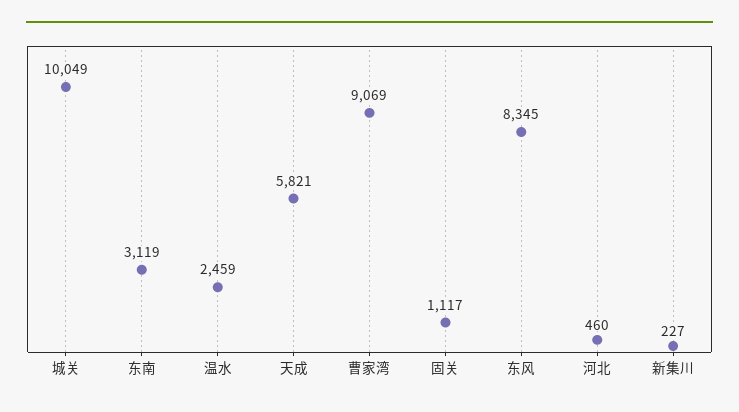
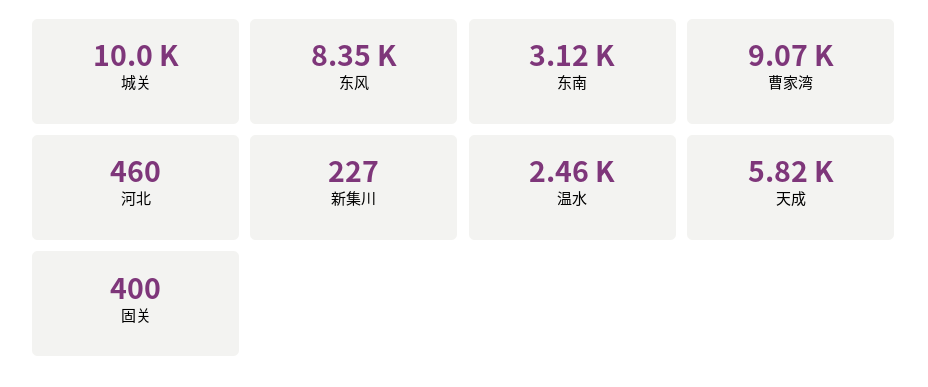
固关: 1117 -> 400

